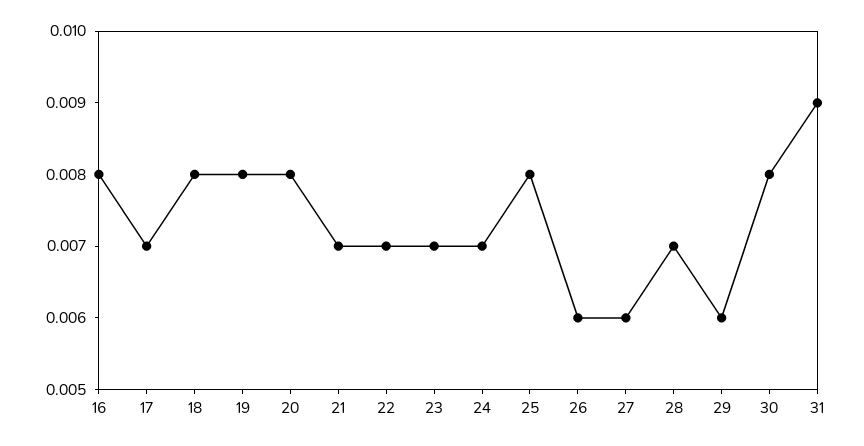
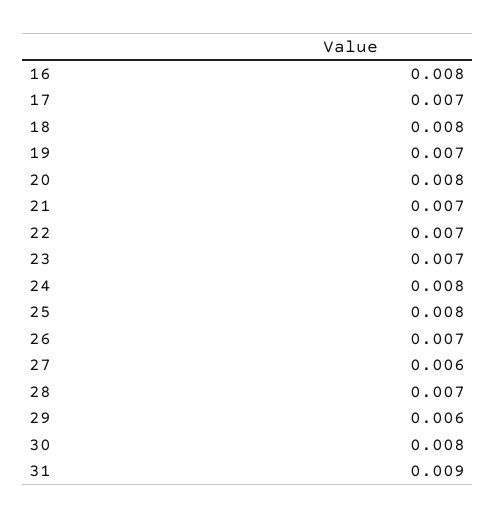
19: 0.008 -> 0.007
24: 0.007 -> 0.008
26: 0.006 -> 0.007

